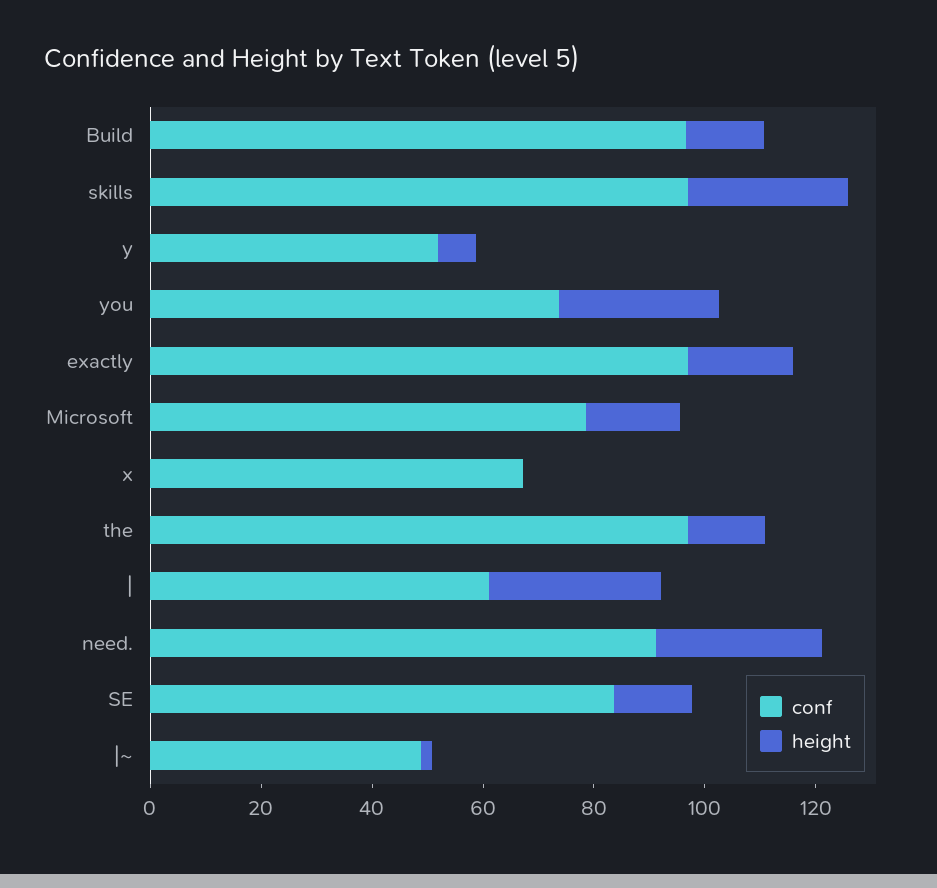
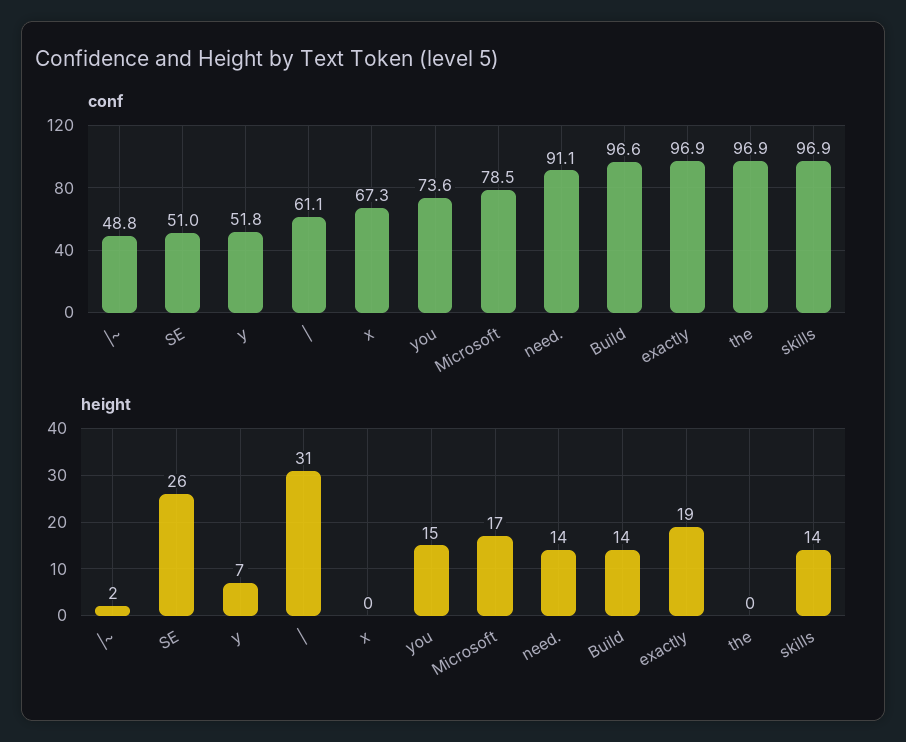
height, skills: 30 -> 14
height, you: 30 -> 15
height, the: 15 -> 0
height, need.: 30 -> 14
conf, SE: 85 -> 51
height, SE: 15 -> 26

